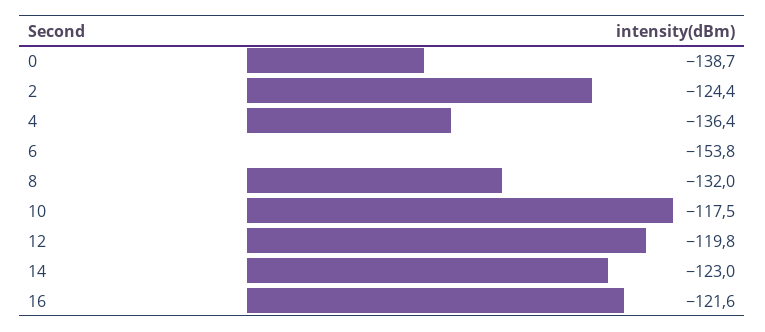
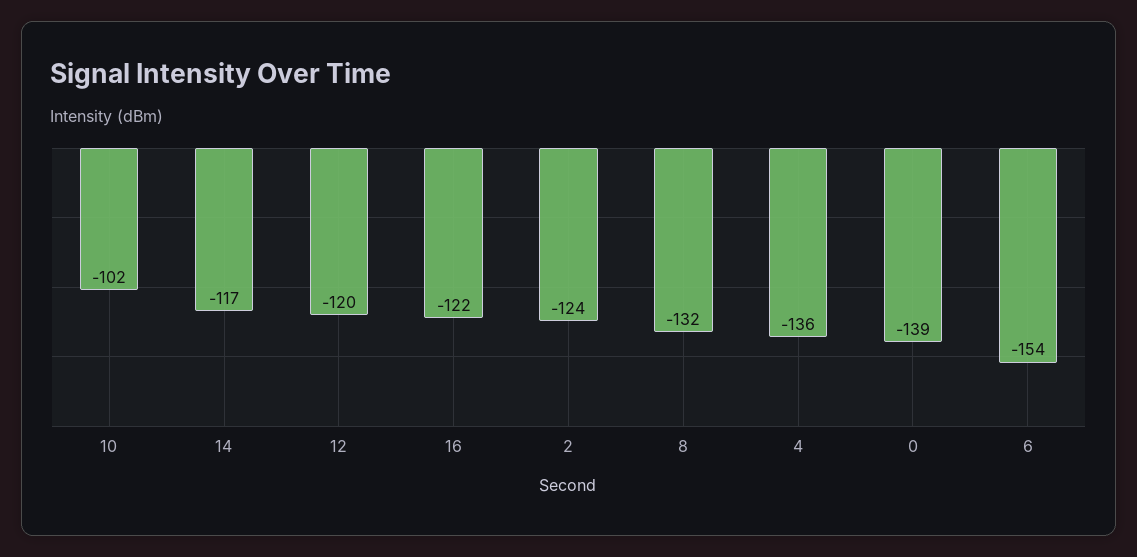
10: -117.5 -> -102
14: -123 -> -117

